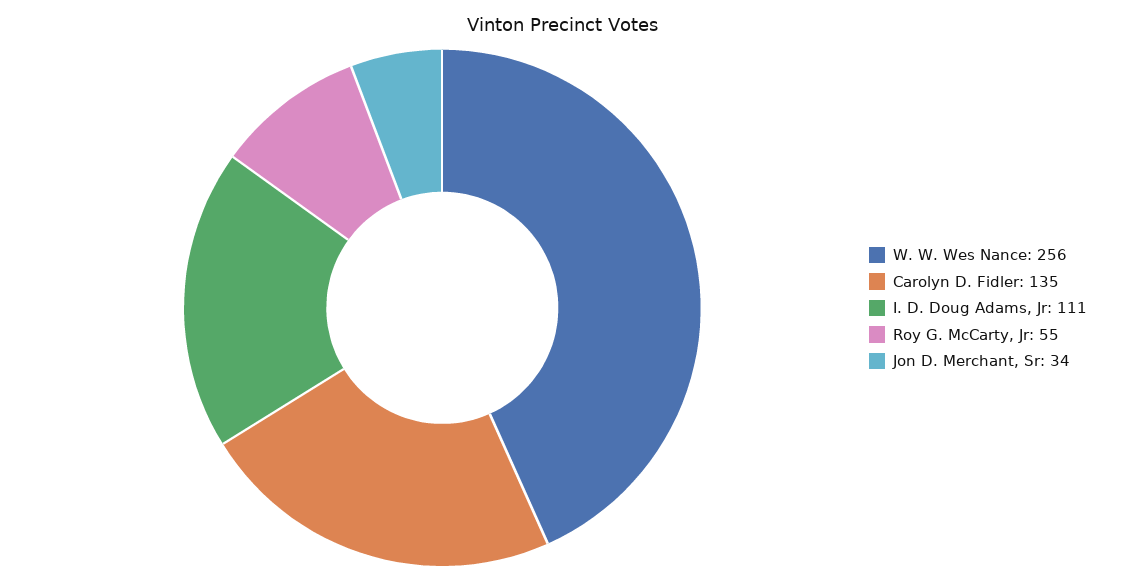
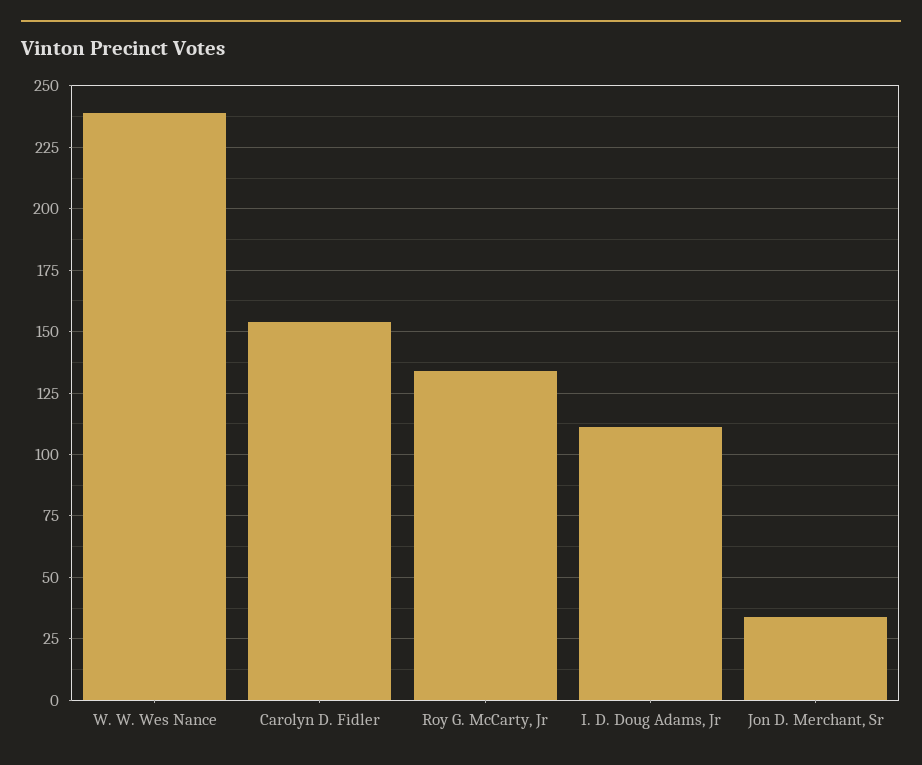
W. W. Wes Nance: 256 -> 240
Carolyn D. Fidler: 135 -> 155
Roy G. McCarty, Jr: 55 -> 135

